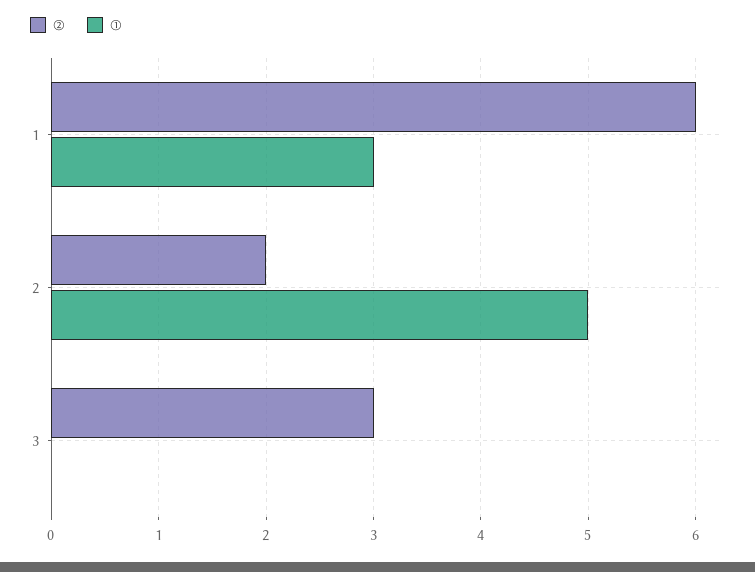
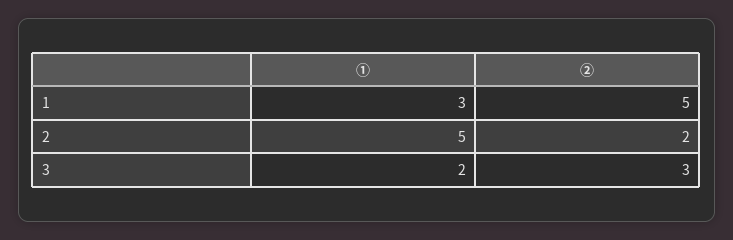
②, 1: 6 -> 5
①, 3: 0 -> 2

